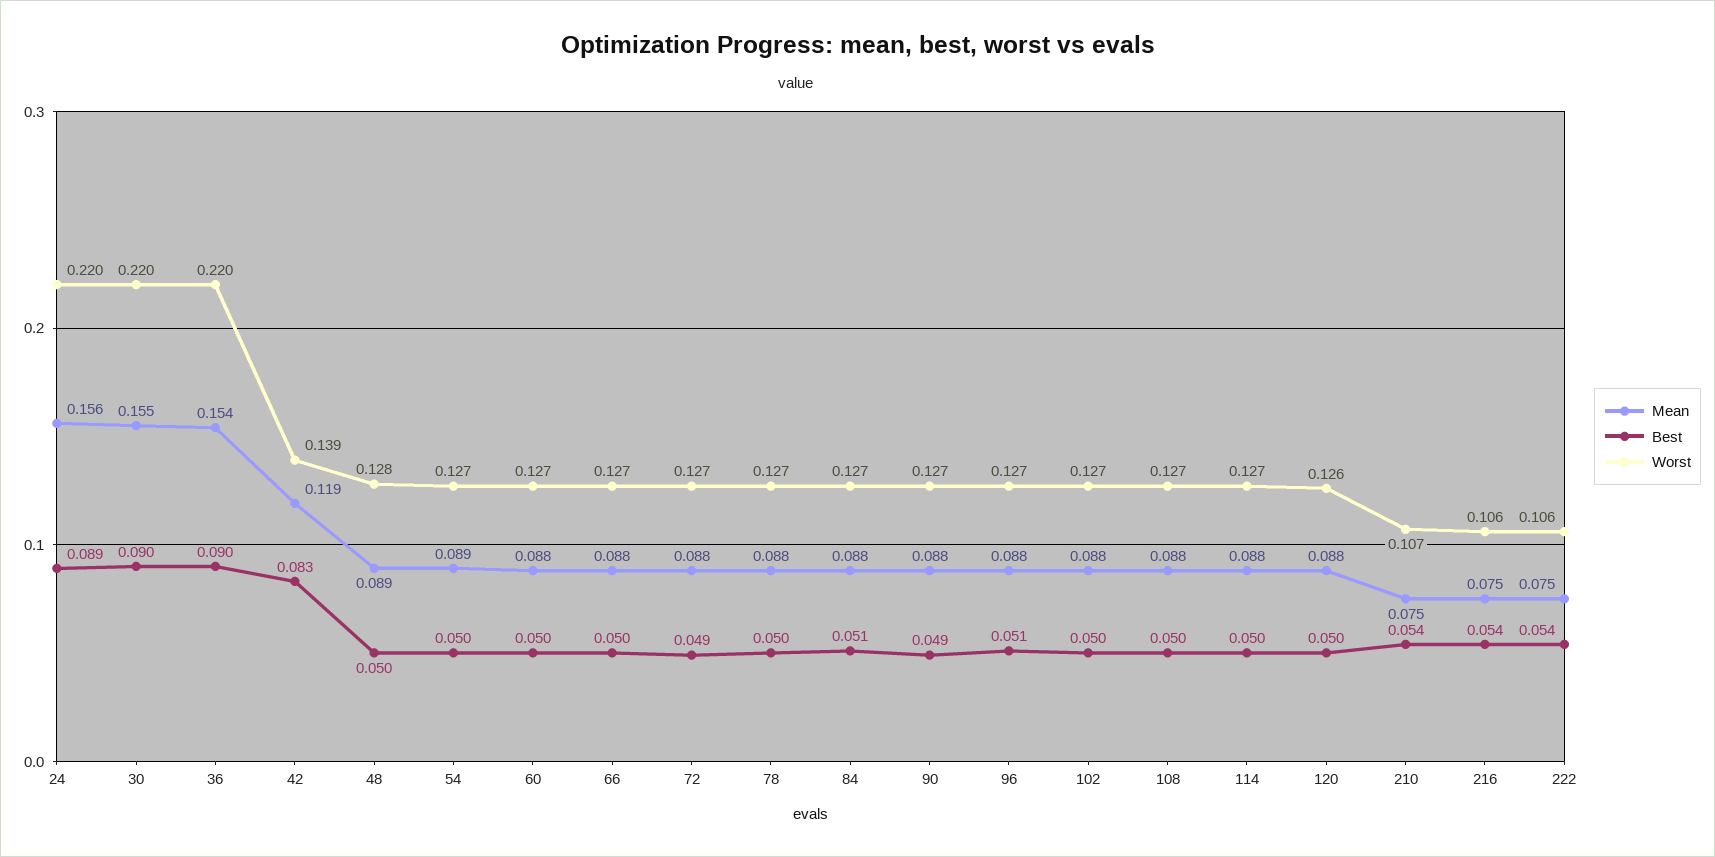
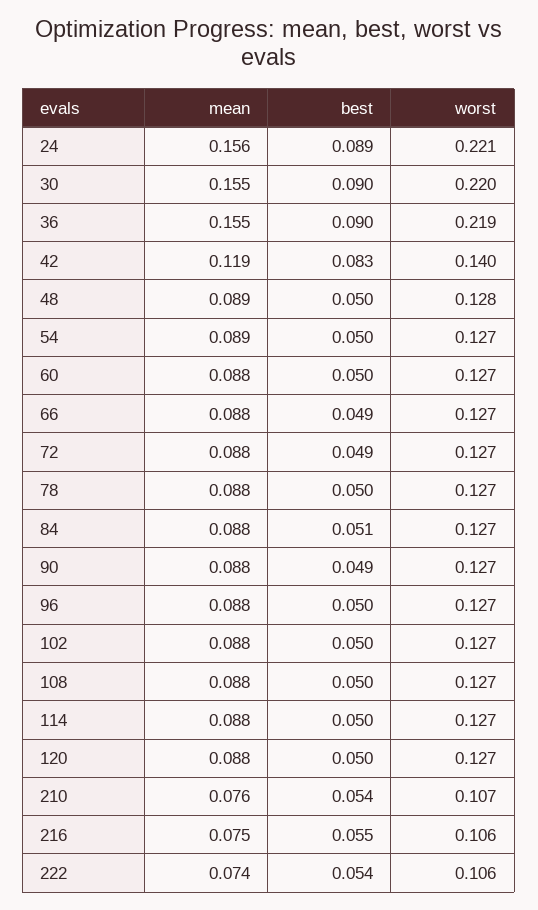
Worst, 24: 0.22 -> 0.221
Mean, 36: 0.154 -> 0.155
Worst, 36: 0.22 -> 0.219
Worst, 42: 0.139 -> 0.14
Best, 66: 0.05 -> 0.049
Best, 96: 0.051 -> 0.05
Worst, 120: 0.126 -> 0.127
Mean, 210: 0.075 -> 0.076
Best, 216: 0.054 -> 0.055
Mean, 222: 0.075 -> 0.074

